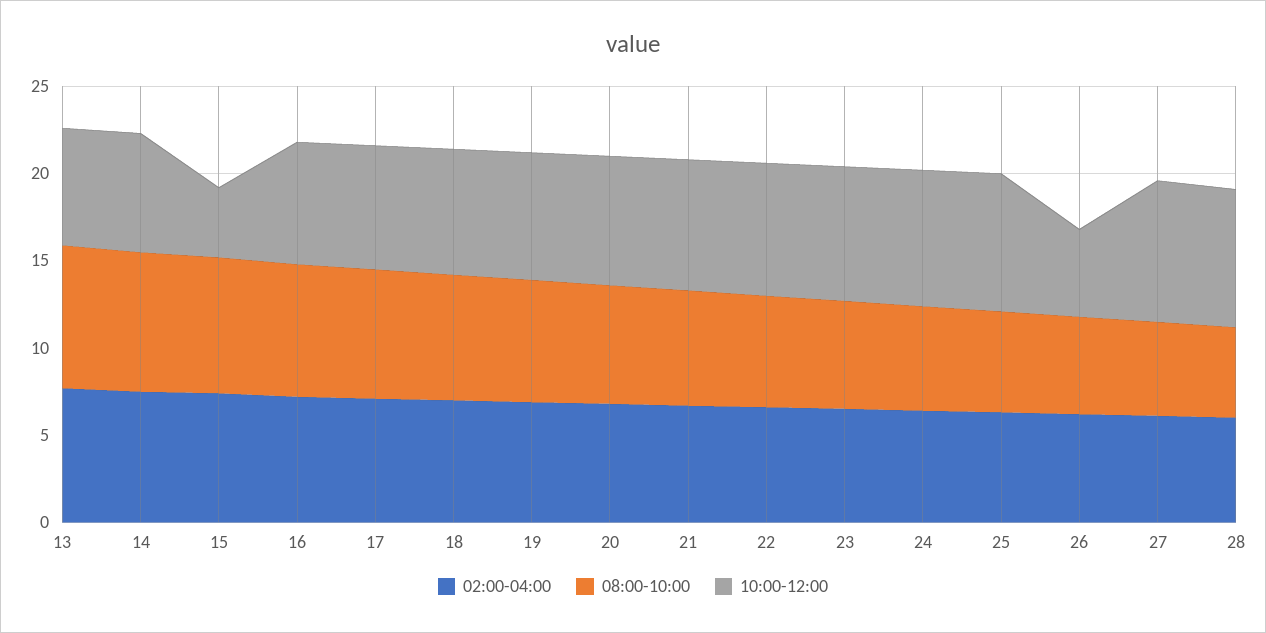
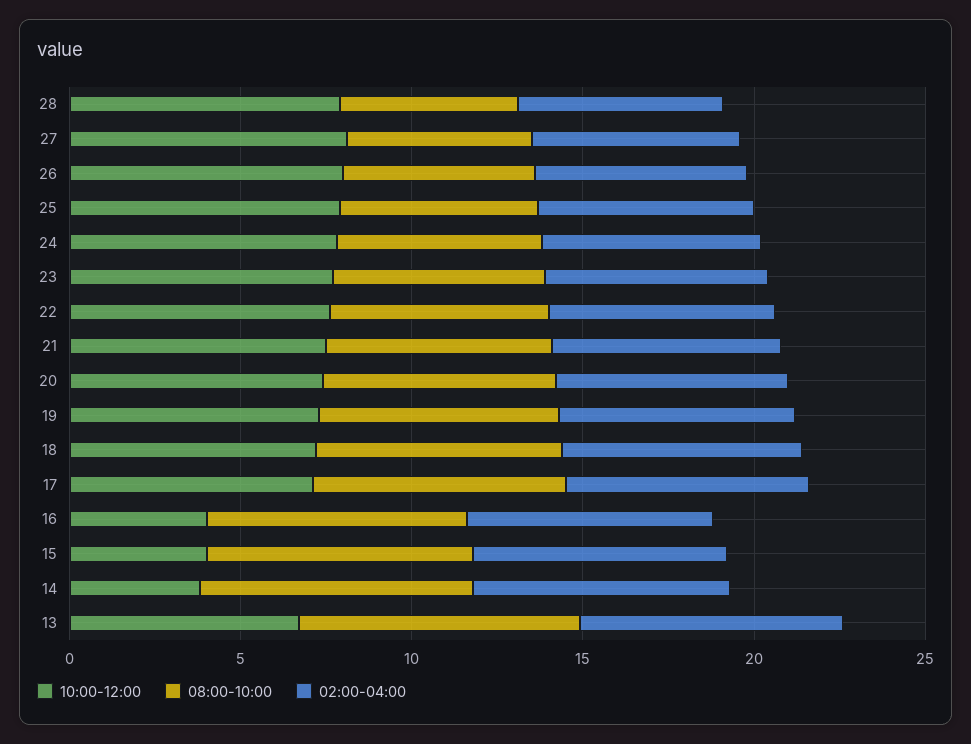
10:00-12:00, 14: 7 -> 4
10:00-12:00, 16: 7 -> 4
10:00-12:00, 26: 5 -> 8

